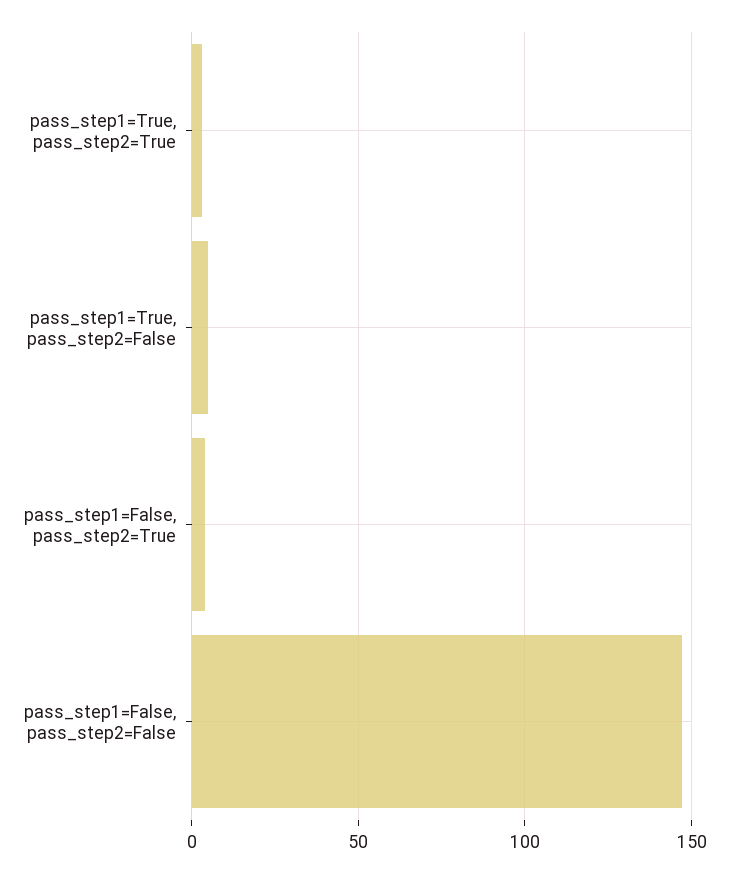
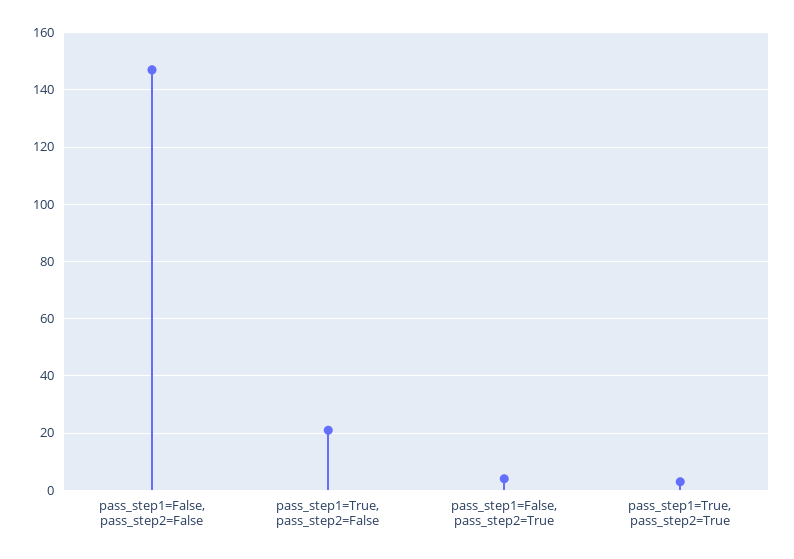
pass_step1=True, pass_step2=False: 5 -> 20

